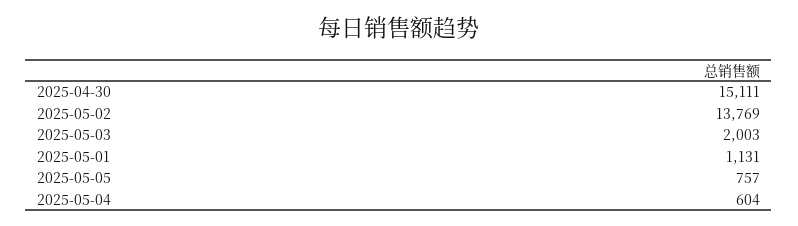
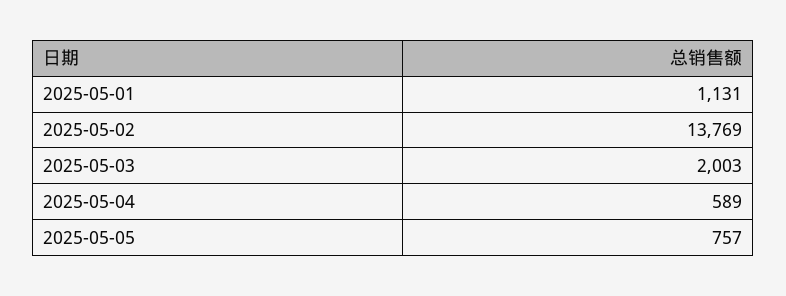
2025-04-30: 15111 -> none
2025-05-04: 604 -> 589

